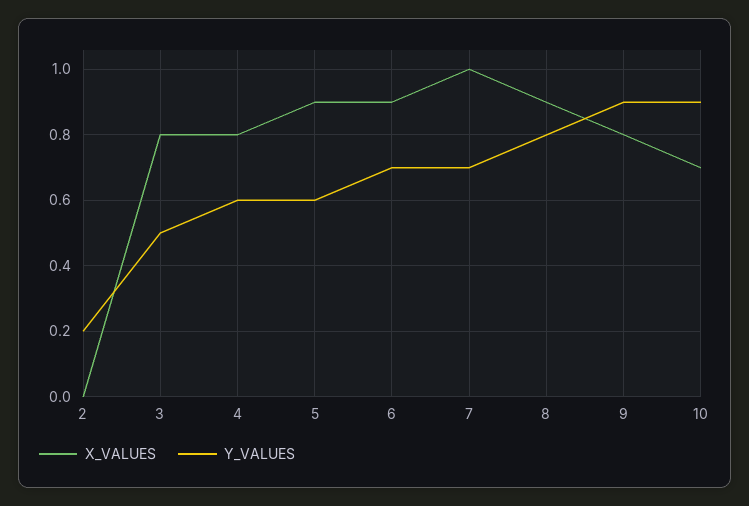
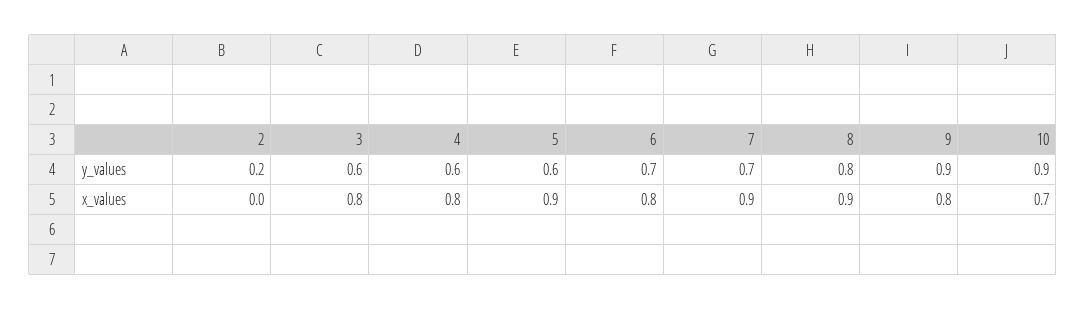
Y_VALUES, 3: 0.5 -> 0.6
X_VALUES, 6: 0.9 -> 0.8
X_VALUES, 7: 1 -> 0.9

